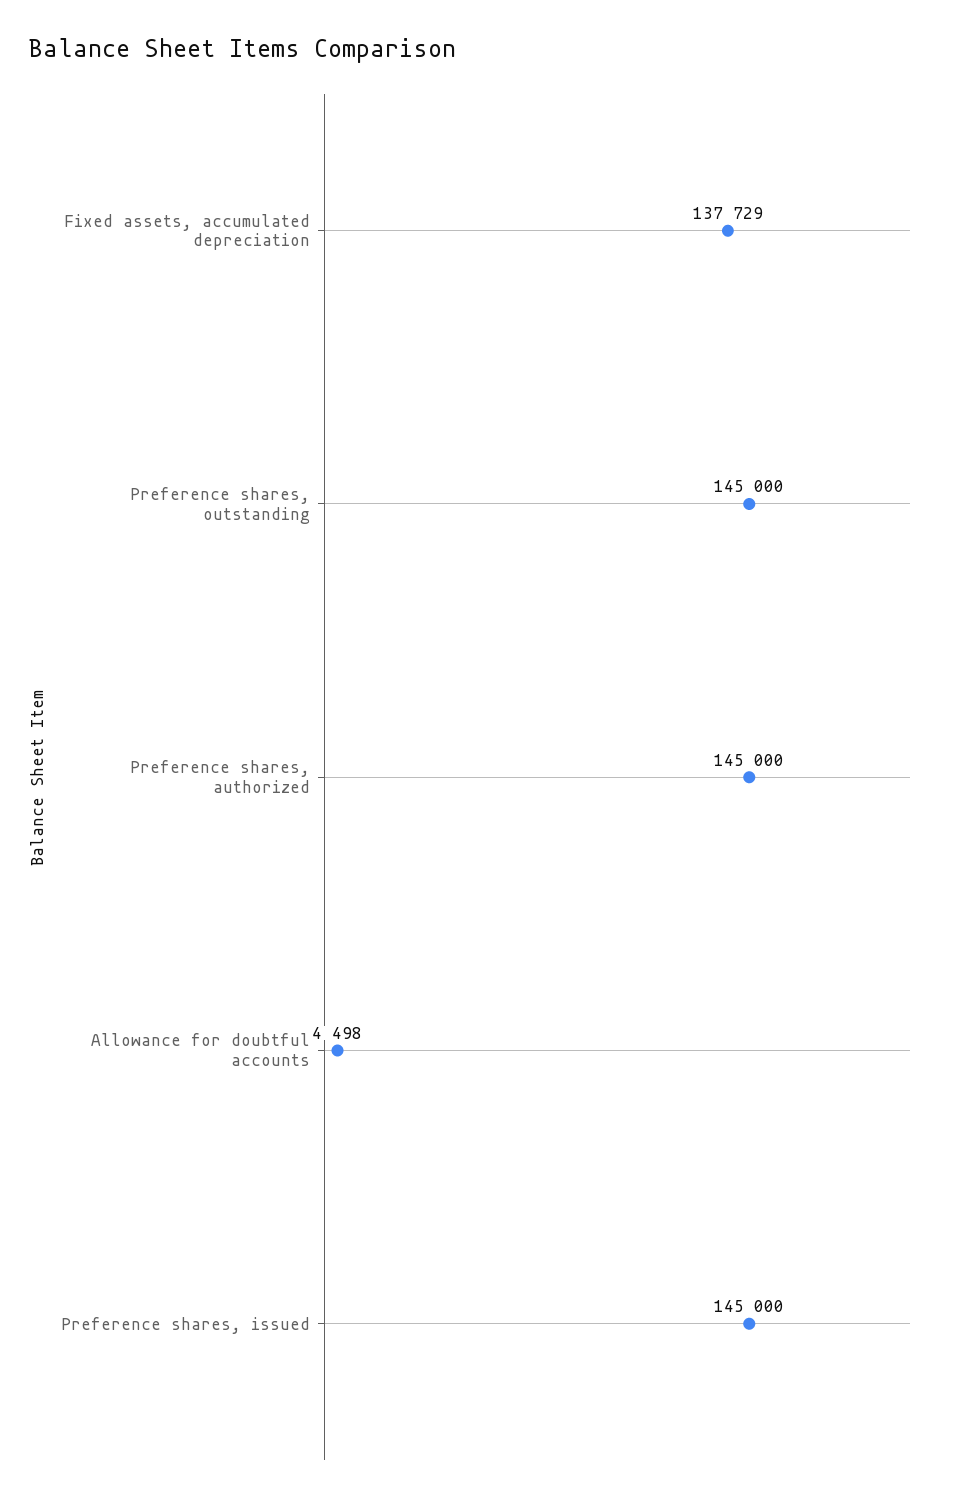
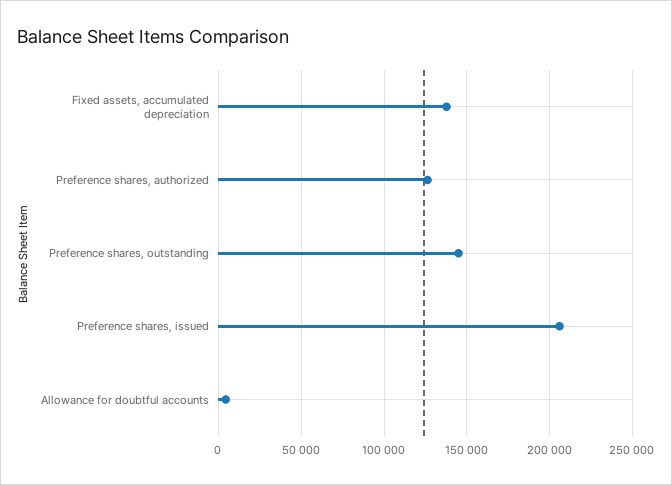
Preference shares, authorized: 145000 -> 125000
Preference shares, issued: 145000 -> 205000

